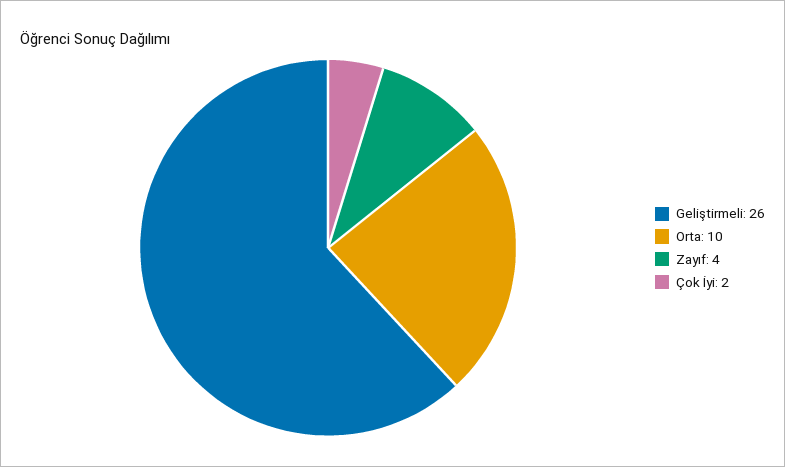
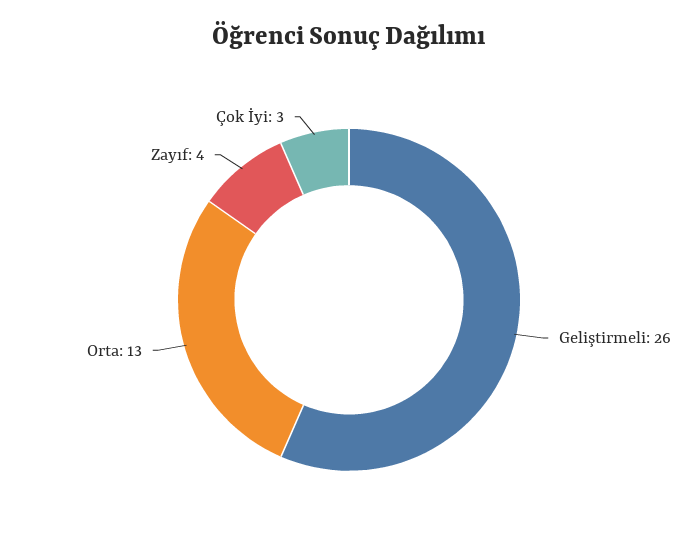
Orta: 10 -> 13
Çok İyi: 2 -> 3

